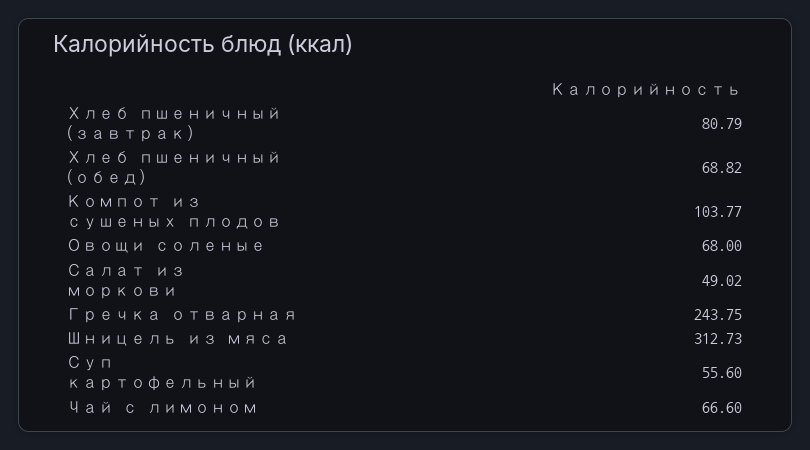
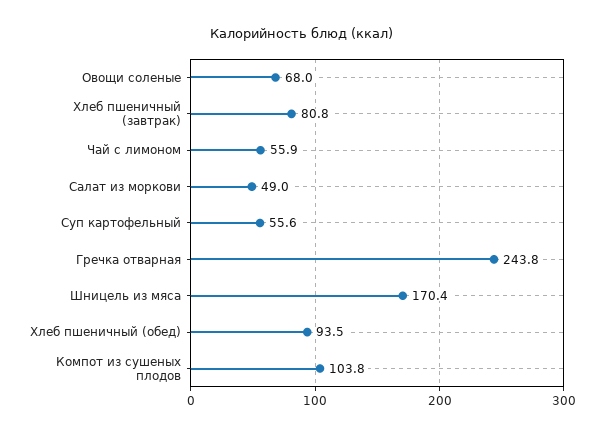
Хлеб пшеничный (обед): 68.82 -> 93.5
Шницель из мяса: 312.73 -> 170.4
Чай с лимоном: 66.6 -> 55.9

